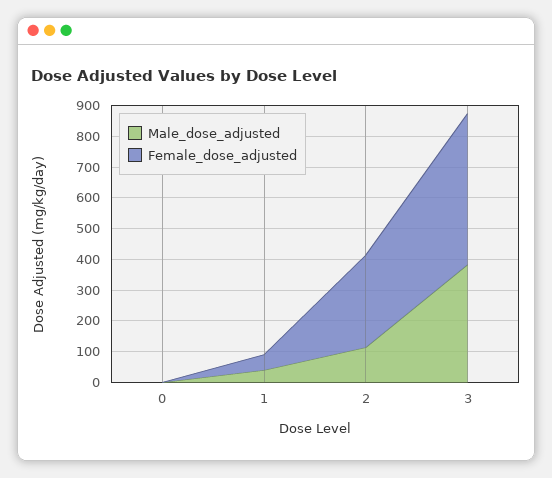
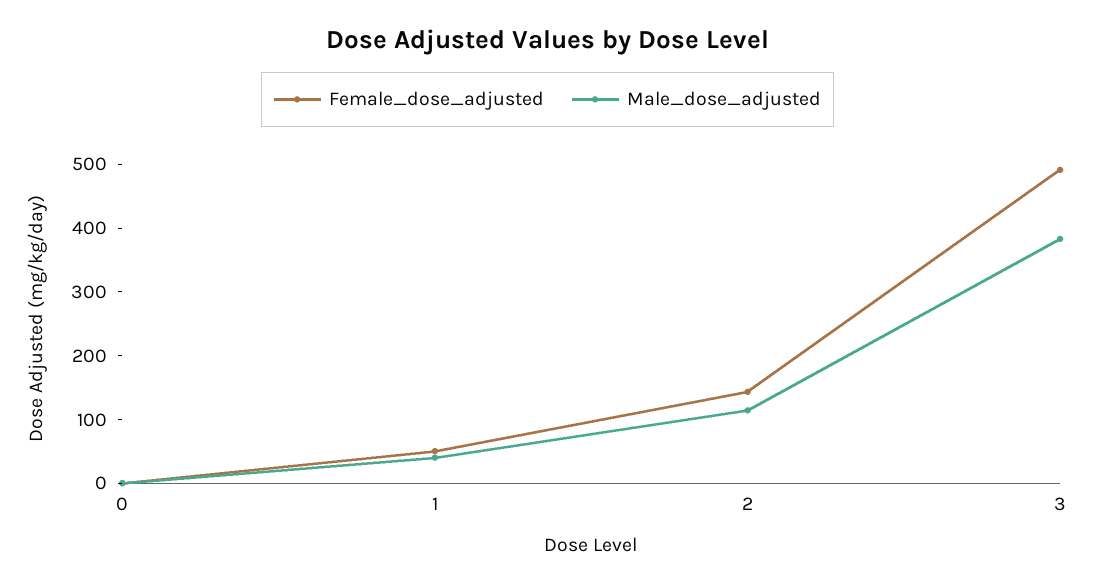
Female_dose_adjusted, 2: 300 -> 140

